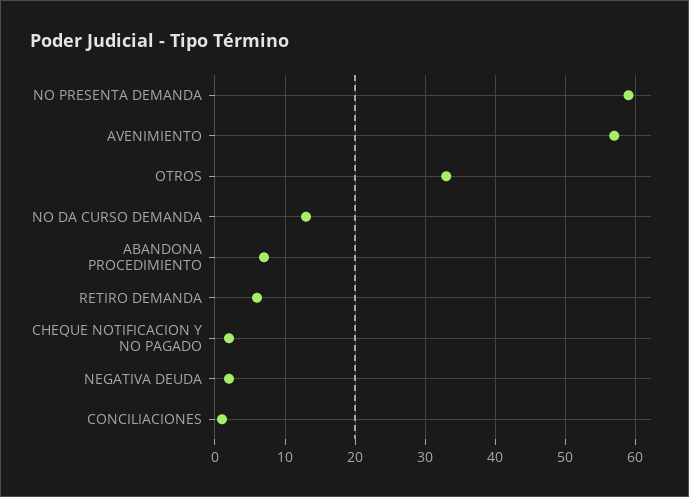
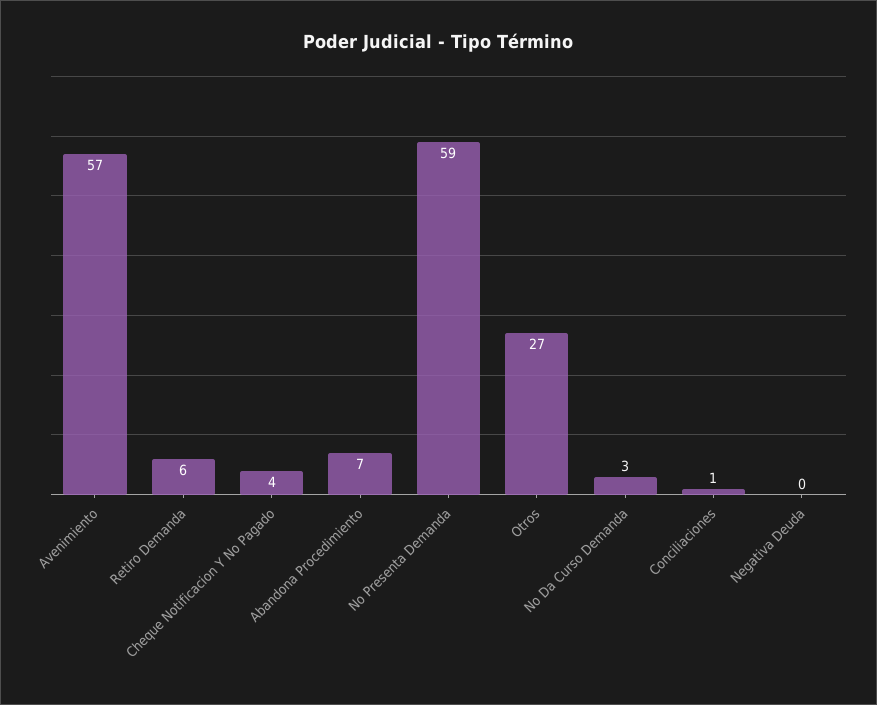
OTROS: 33 -> 27
NO DA CURSO DEMANDA: 13 -> 3
CHEQUE NOTIFICACION Y NO PAGADO: 2 -> 4
NEGATIVA DEUDA: 2 -> 0

